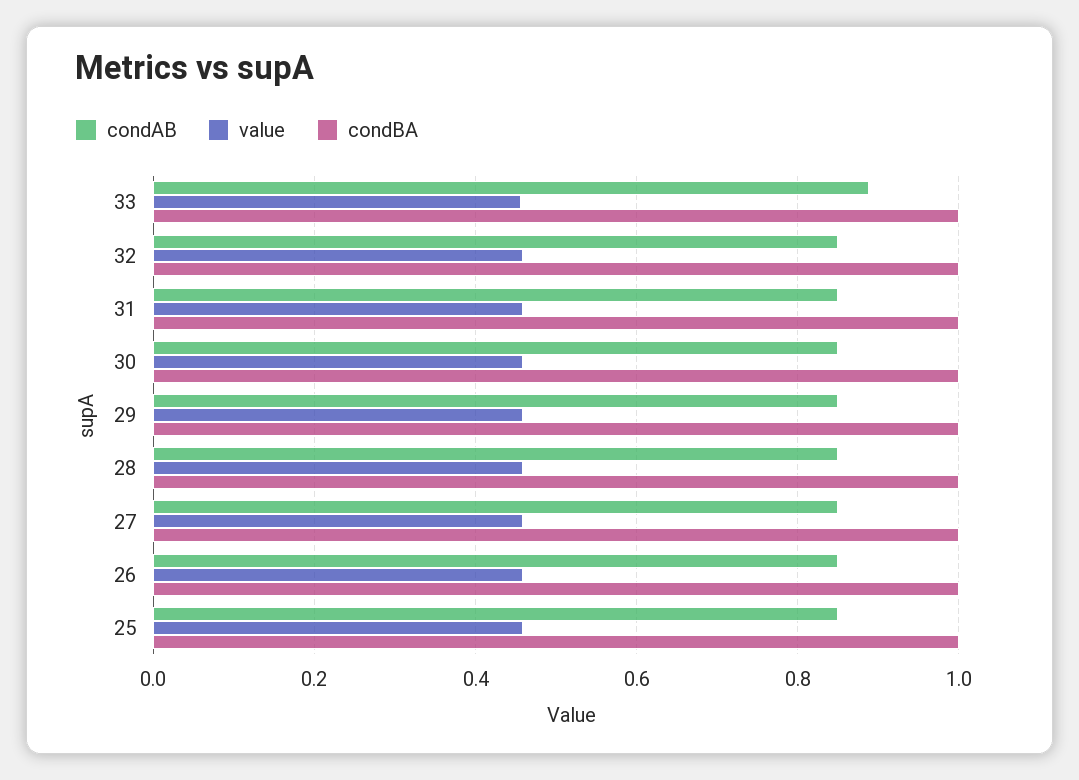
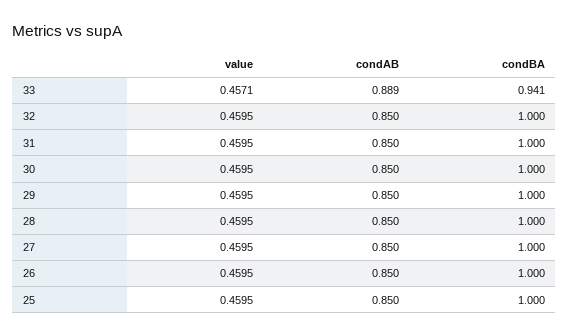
condBA, 33: 1 -> 0.941

